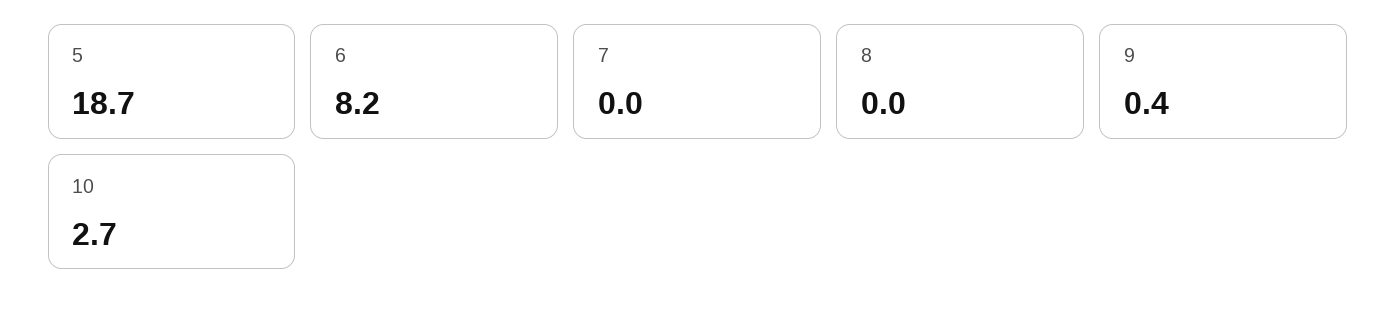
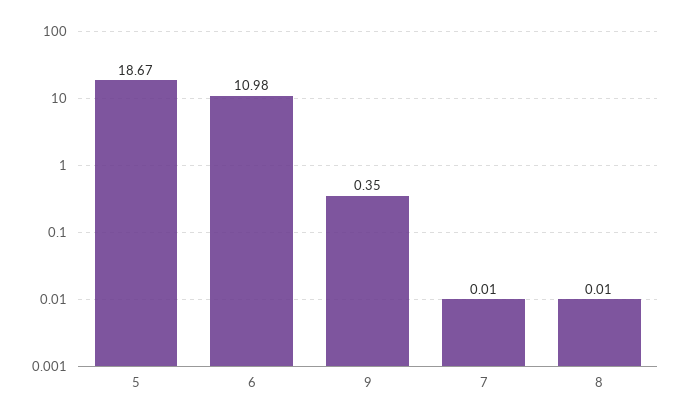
6: 8.2 -> 10.98
10: 2.7 -> none

